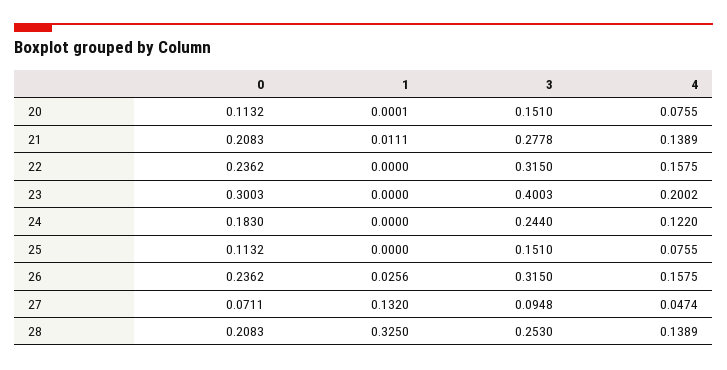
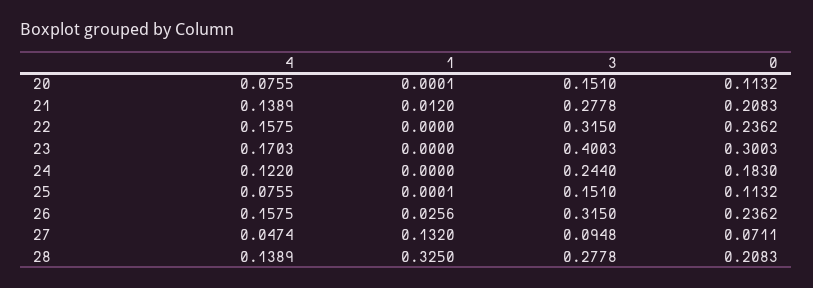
1, 21: 0.0111 -> 0.012
4, 23: 0.2002 -> 0.1703
1, 25: 0 -> 0.0001
3, 28: 0.253 -> 0.2778

